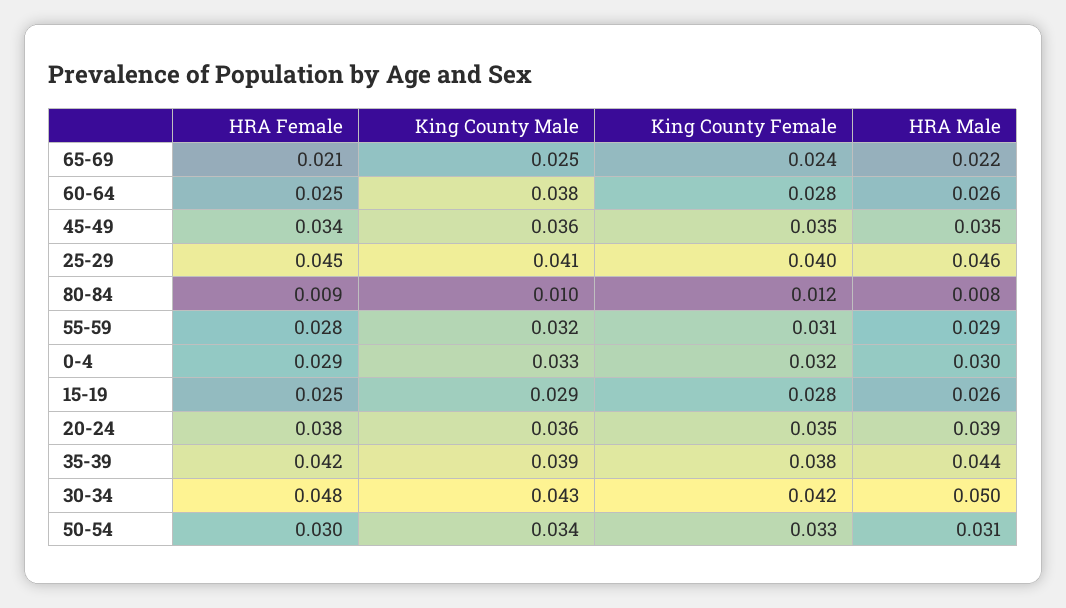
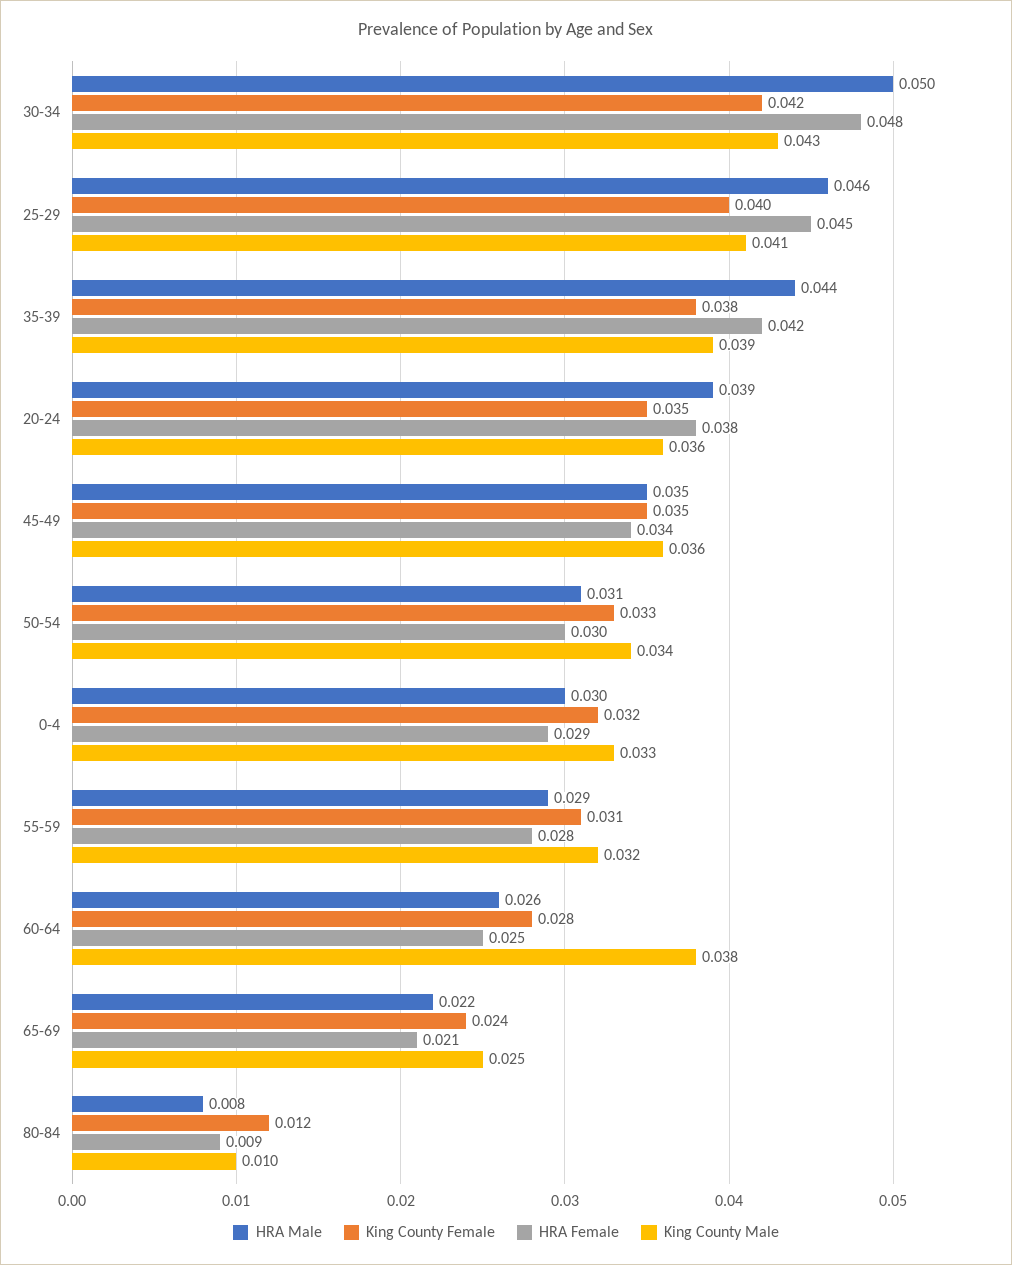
HRA Female, 15-19: 0.025 -> none
King County Male, 15-19: 0.029 -> none
King County Female, 15-19: 0.028 -> none
HRA Male, 15-19: 0.026 -> none

